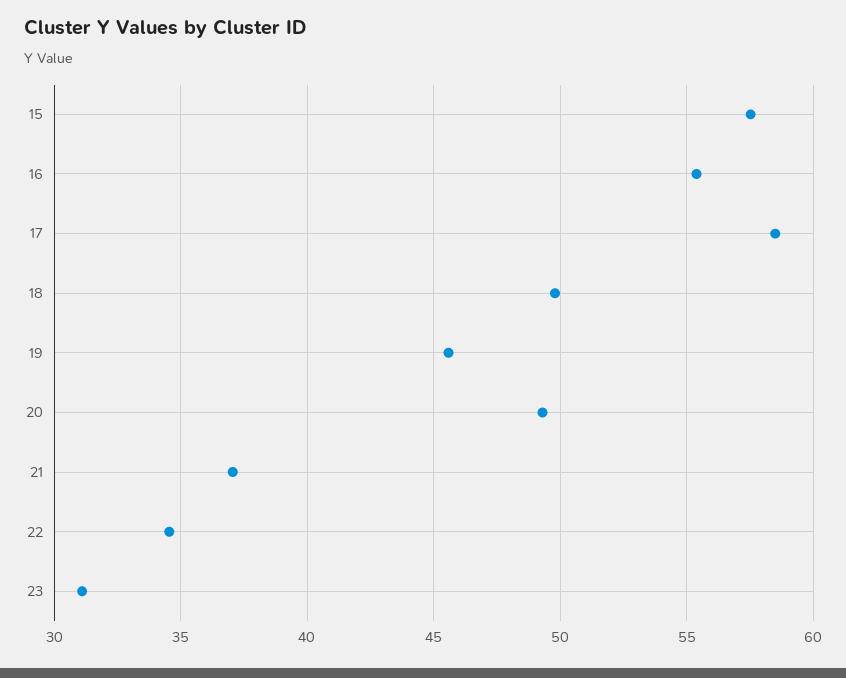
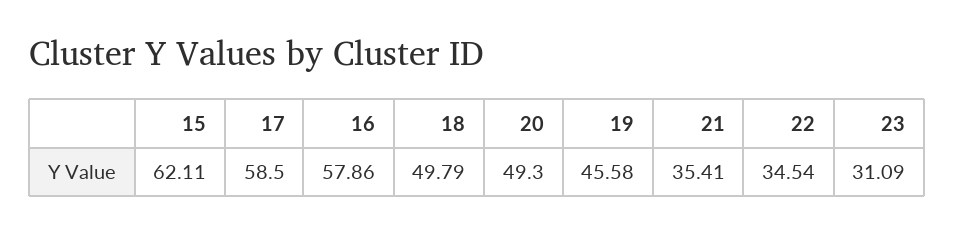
15: 57.5 -> 62.11
16: 55.5 -> 57.86
21: 37 -> 35.41

